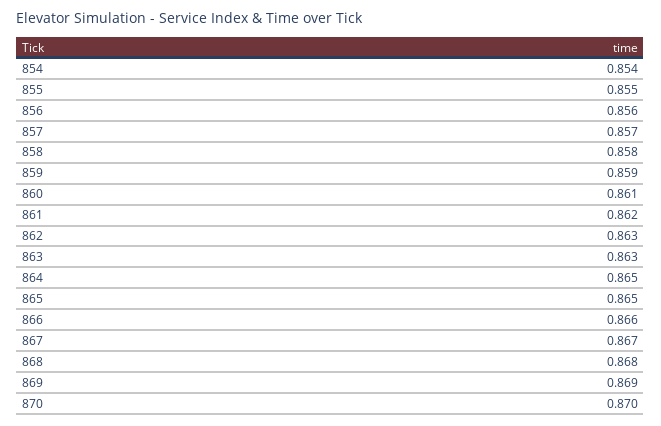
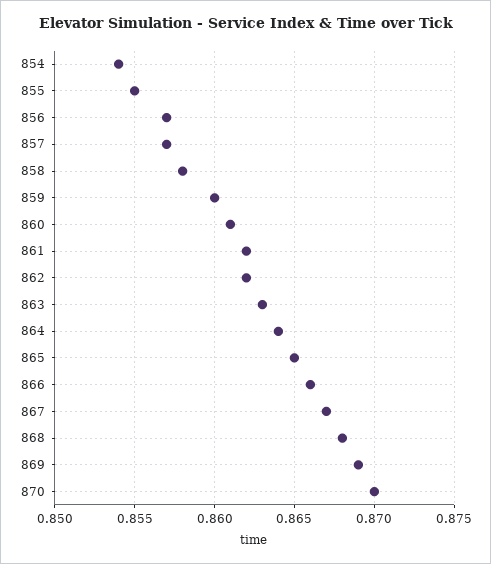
856: 0.856 -> 0.857
859: 0.859 -> 0.86
862: 0.863 -> 0.862
864: 0.865 -> 0.864

